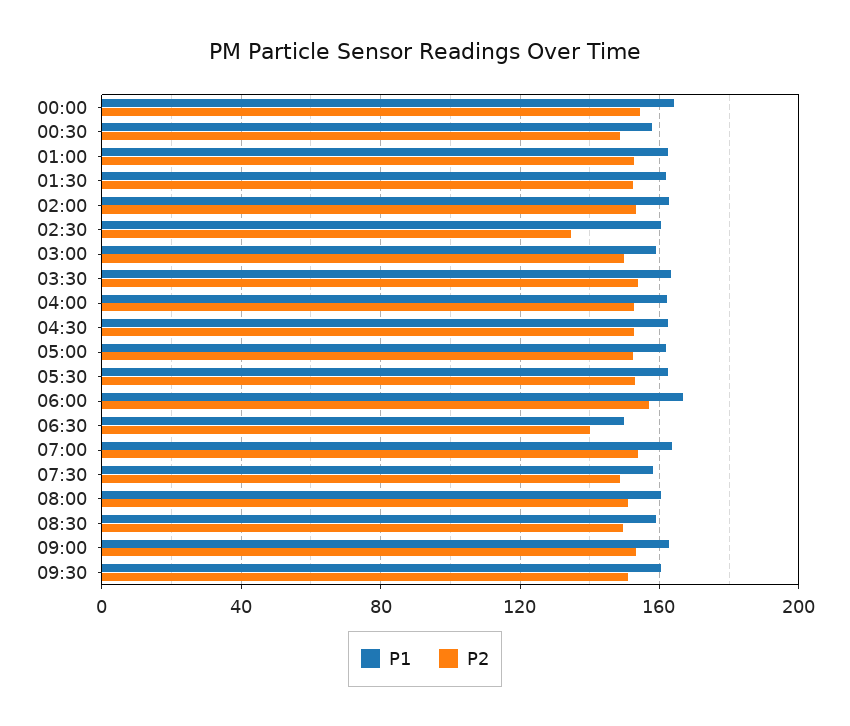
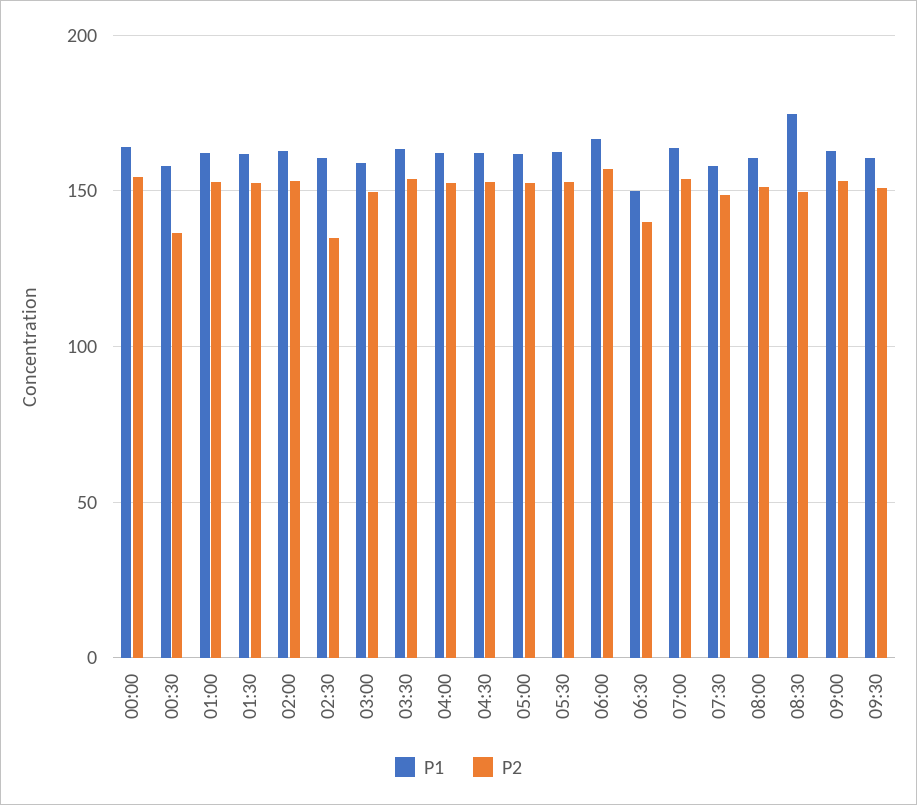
P2, 00:30: 150 -> 135
P1, 08:30: 160 -> 175

